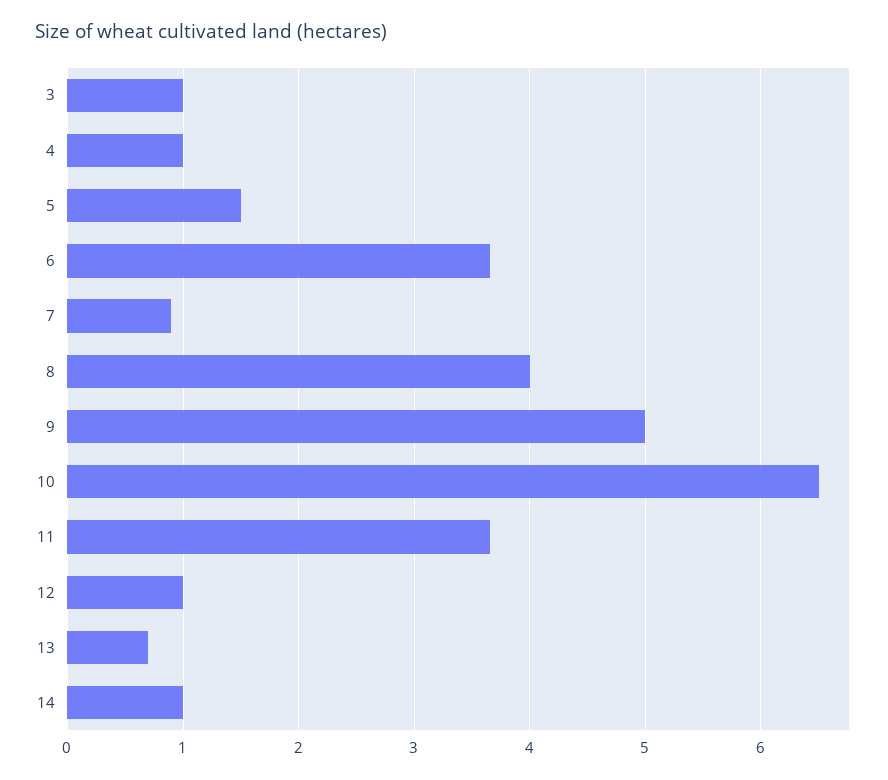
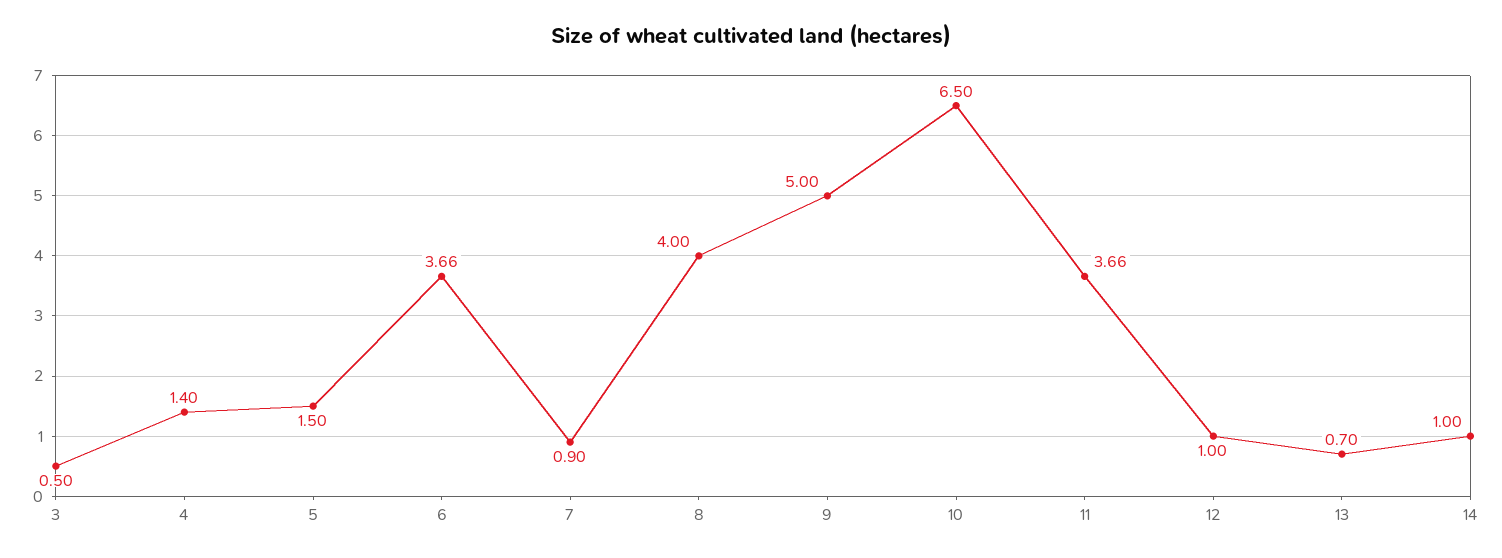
3: 1 -> 0.5
4: 1 -> 1.4

